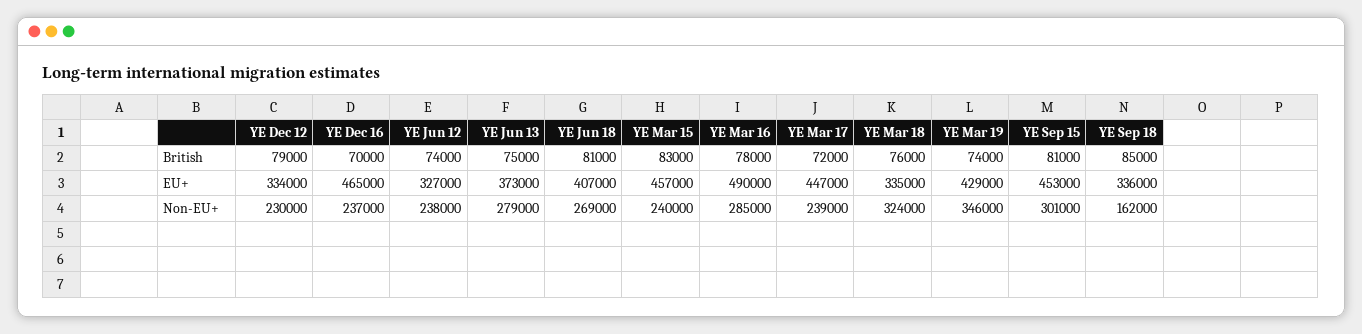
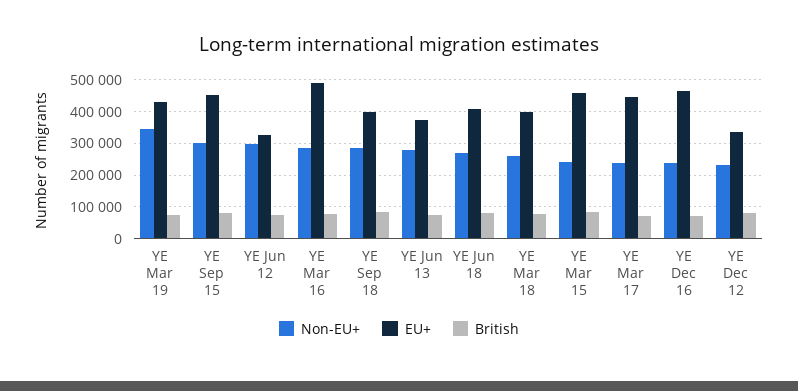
EU+, YE Mar 18: 335000 -> 400000
EU+, YE Sep 18: 336000 -> 400000
Non-EU+, YE Jun 12: 238000 -> 300000
Non-EU+, YE Mar 18: 324000 -> 260000
Non-EU+, YE Sep 18: 162000 -> 280000

